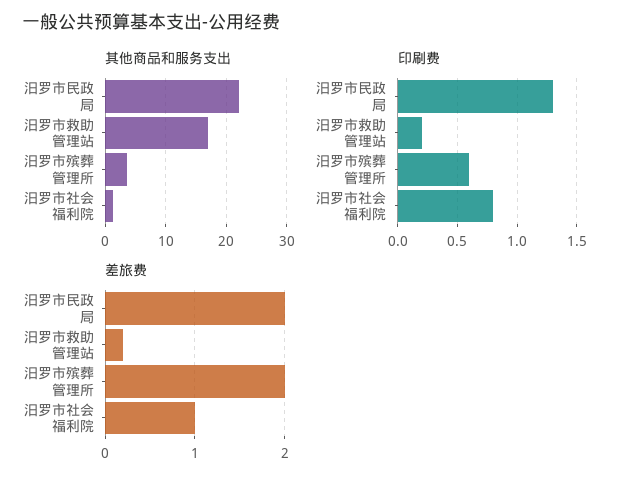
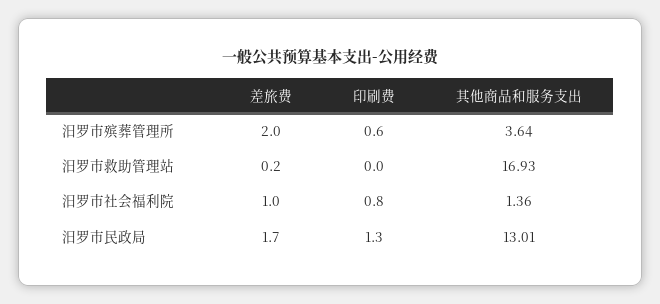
其他商品和服务支出, 汨罗市民政局: 22 -> 13.01
印刷费, 汨罗市救助管理站: 0.2 -> 0
差旅费, 汨罗市民政局: 2 -> 1.7

